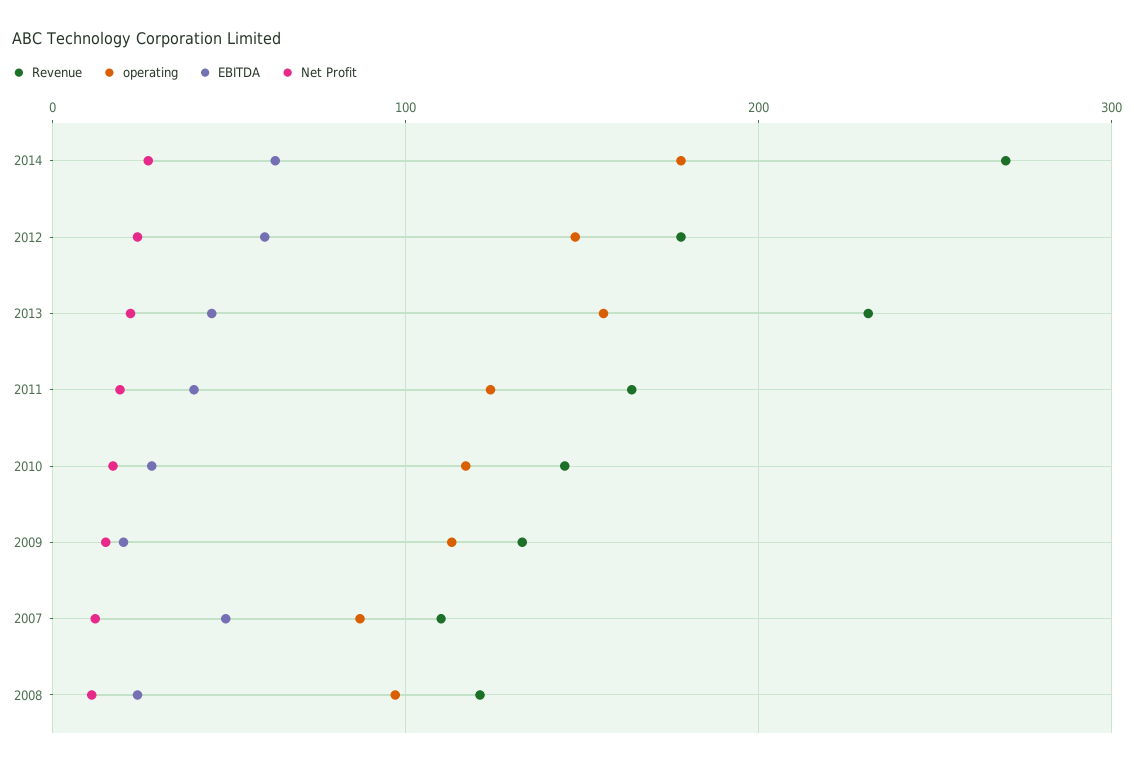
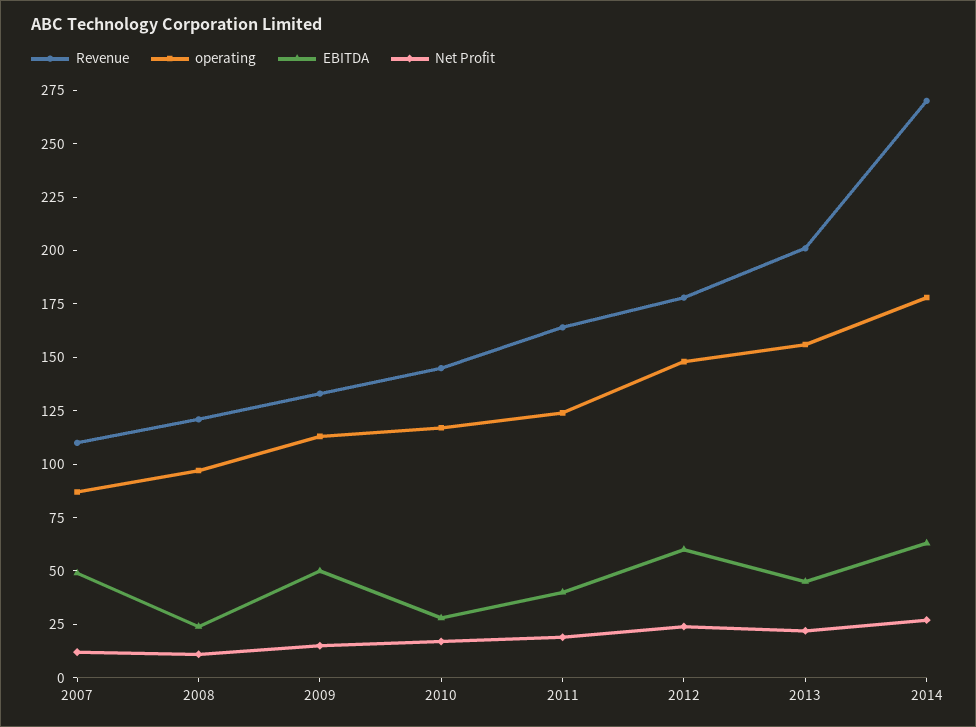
Revenue, 2013: 230 -> 200
EBITDA, 2009: 20 -> 50

